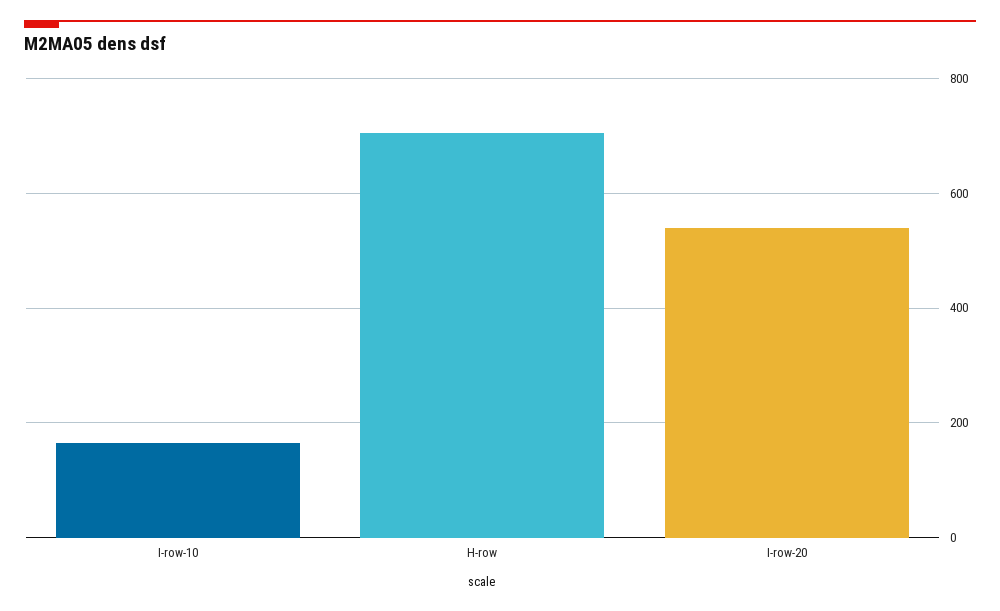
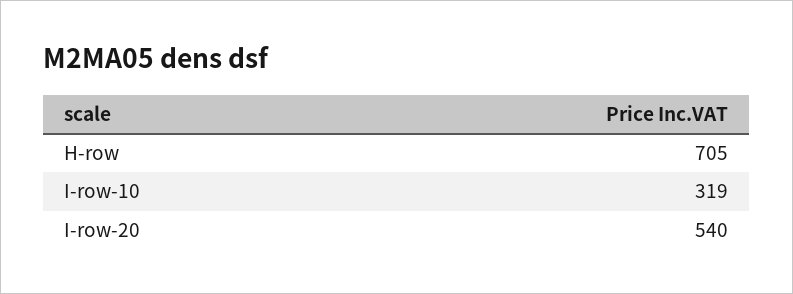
I-row-10: 160 -> 319

